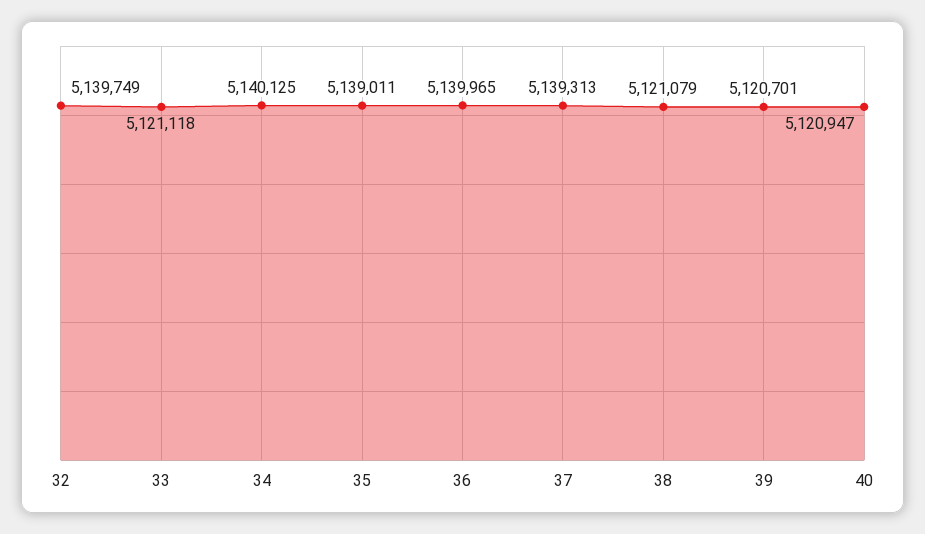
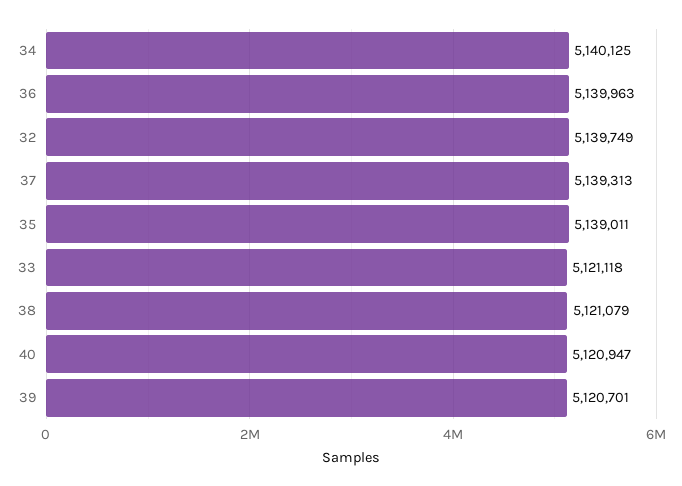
36: 5139965 -> 5139963

